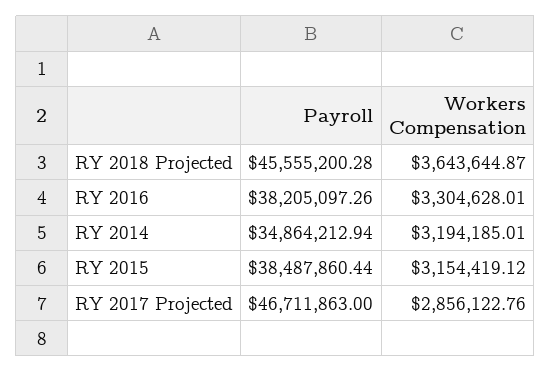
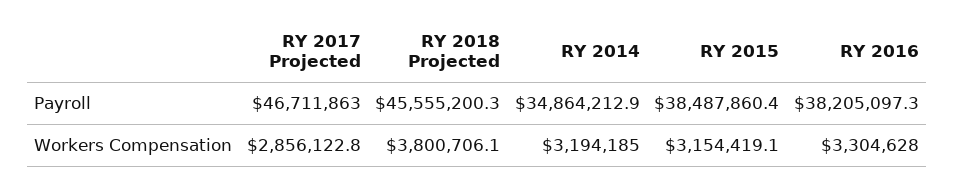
Workers Compensation, RY 2018 Projected: 3643644.87 -> 3800706.1

